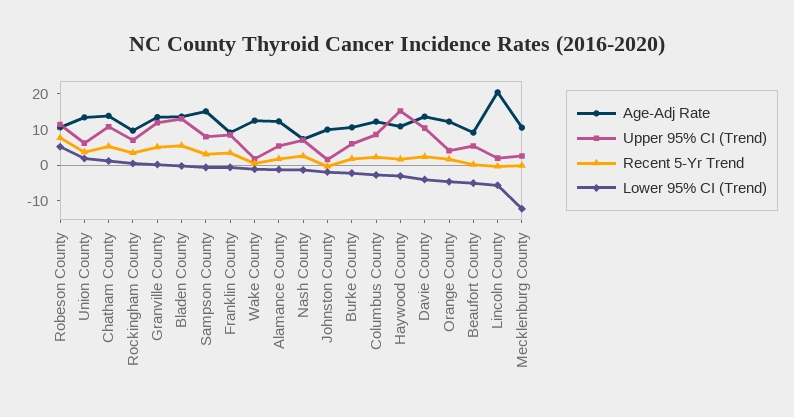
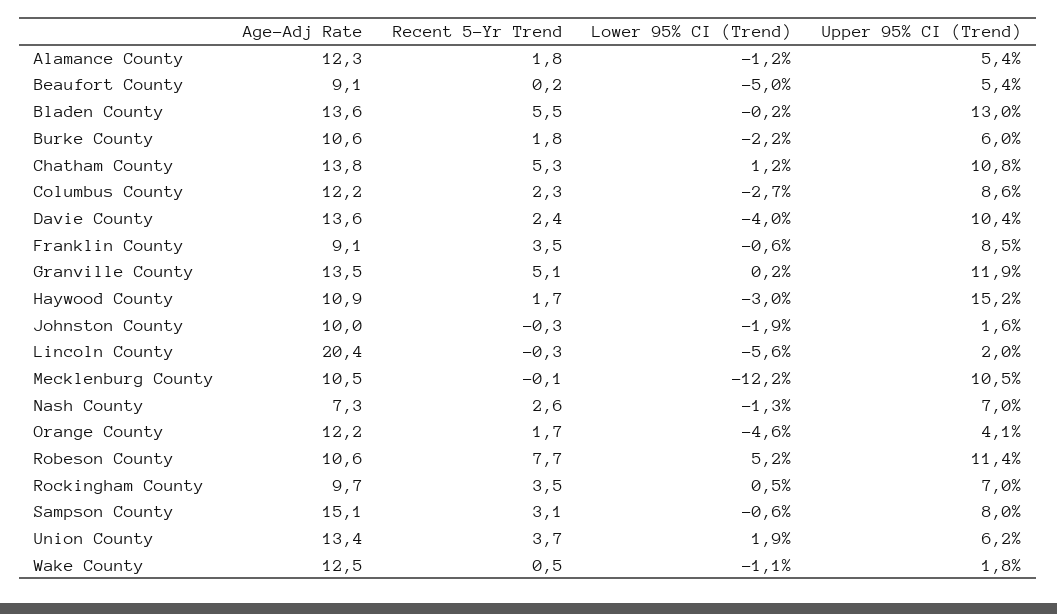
Upper 95% CI (Trend), Mecklenburg County: 2.5 -> 10.5

